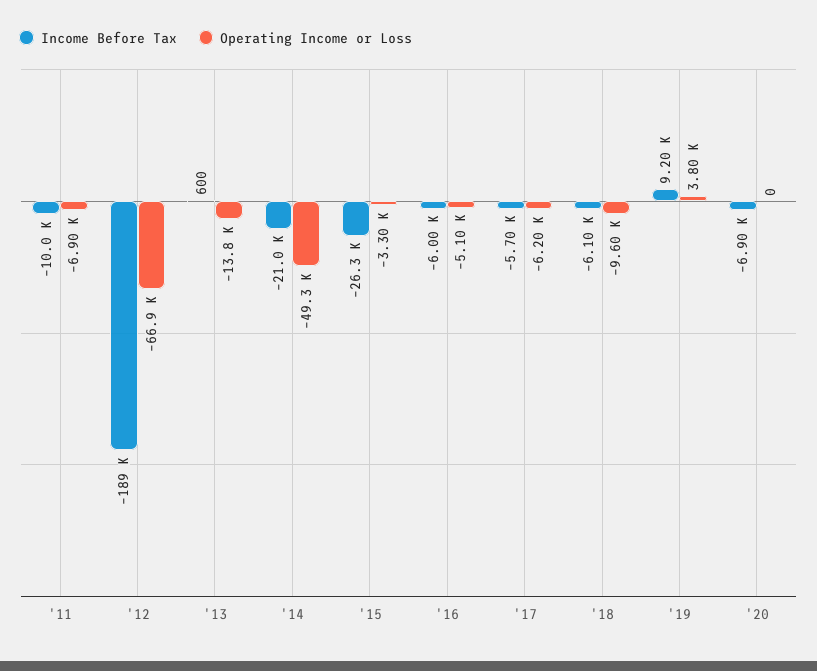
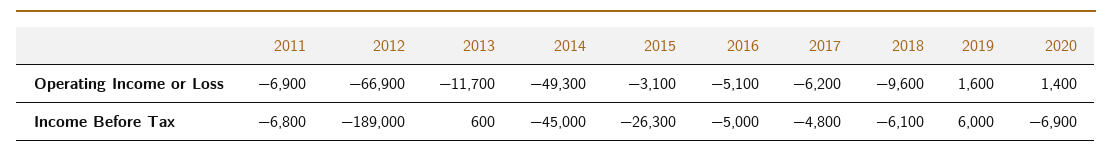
Income Before Tax, '11: -10000 -> -6800
Operating Income or Loss, '13: -13800 -> -11700
Income Before Tax, '14: -21000 -> -45000
Operating Income or Loss, '15: -3300 -> -3100
Income Before Tax, '16: -6000 -> -5000
Income Before Tax, '17: -5700 -> -4800
Income Before Tax, '19: 9200 -> 6000
Operating Income or Loss, '19: 3800 -> 1600
Operating Income or Loss, '20: 0 -> 1400

